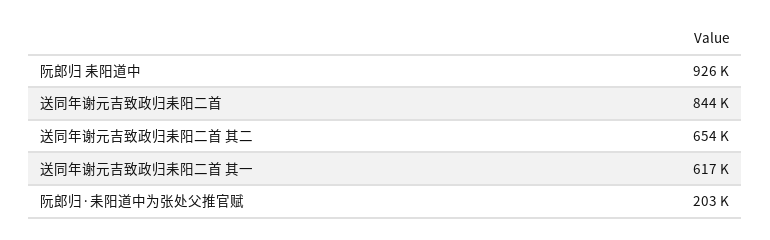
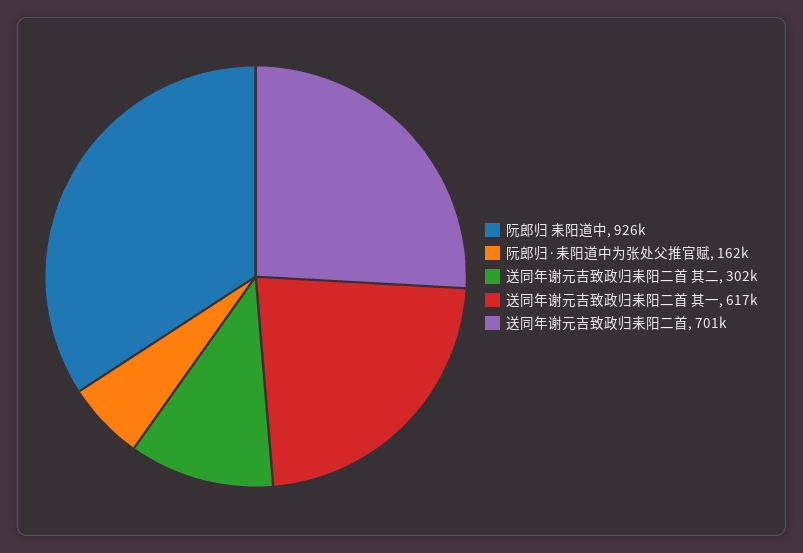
送同年谢元吉致政归耒阳二首: 844000 -> 701000
送同年谢元吉致政归耒阳二首 其二: 654000 -> 302000
阮郎归·耒阳道中为张处父推官赋: 203000 -> 162000

